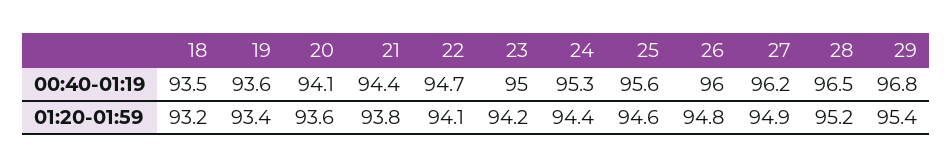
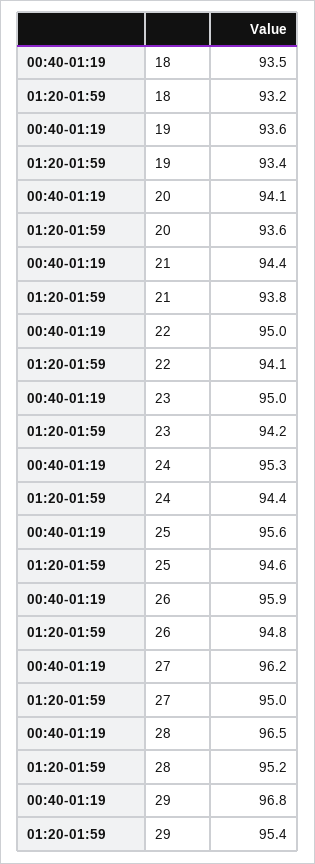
22, 00:40-01:19: 94.7 -> 95
26, 00:40-01:19: 96 -> 95.9
27, 01:20-01:59: 94.9 -> 95

